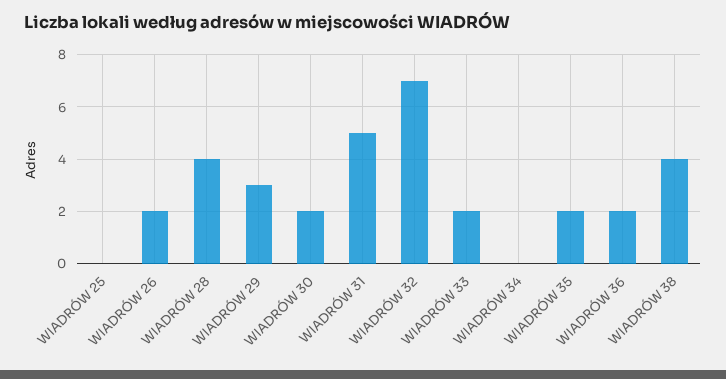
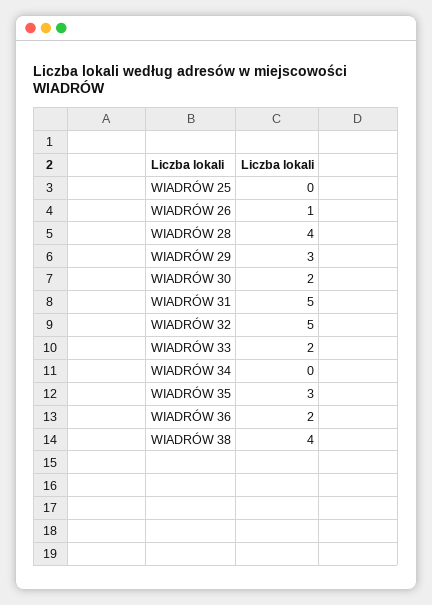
WIADRÓW 26: 2 -> 1
WIADRÓW 32: 7 -> 5
WIADRÓW 35: 2 -> 3

